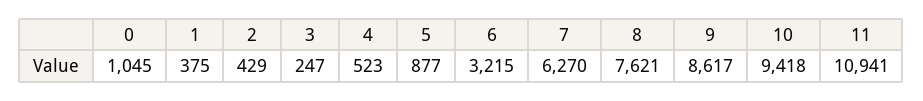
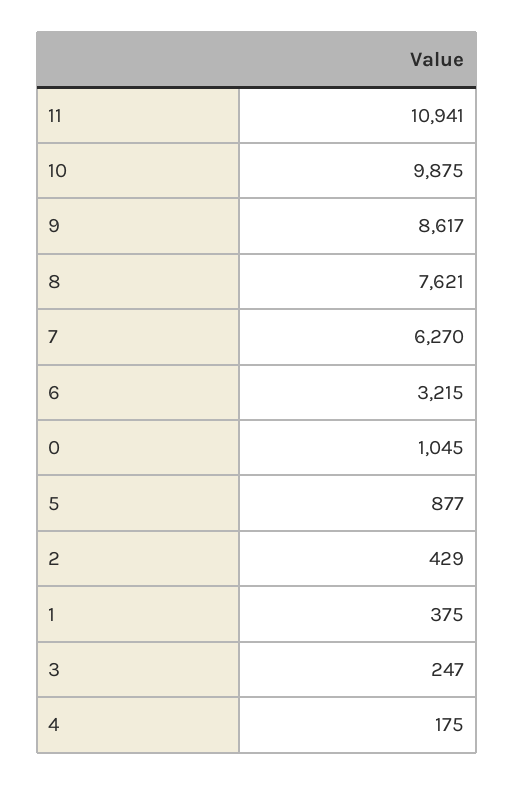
4: 523 -> 175
10: 9418 -> 9875

